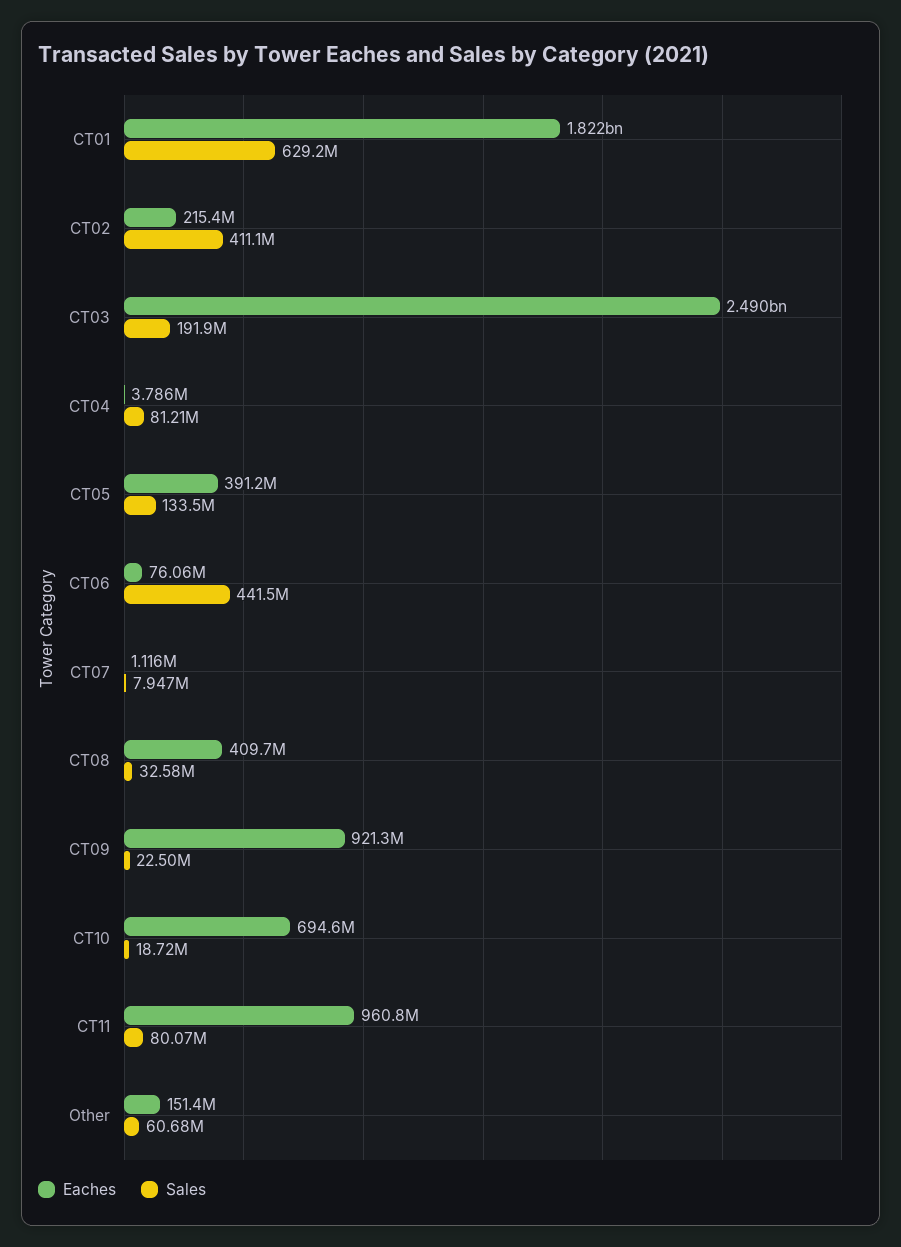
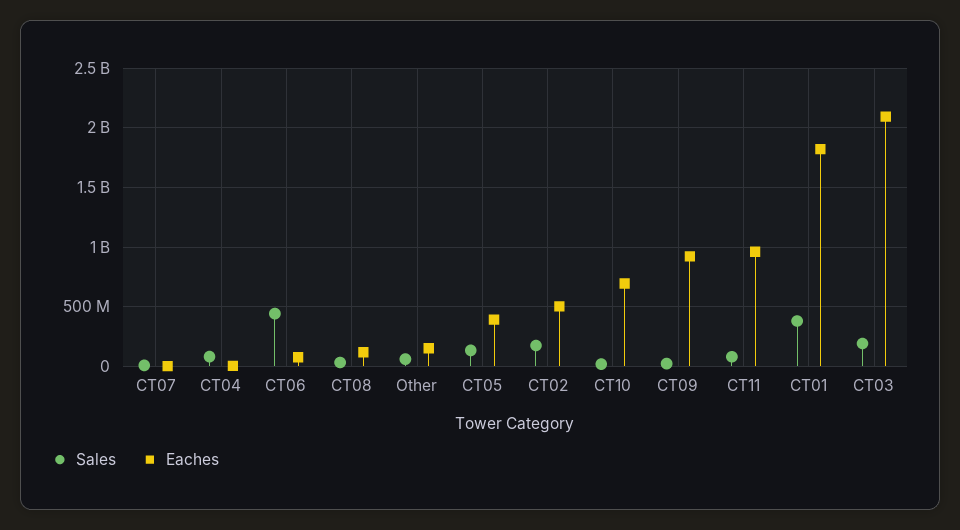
Sales, CT01: 629200000 -> 400000000
Eaches, CT02: 215400000 -> 500000000
Sales, CT02: 411100000 -> 200000000
Eaches, CT03: 2490000000 -> 2100000000
Eaches, CT08: 409700000 -> 100000000

